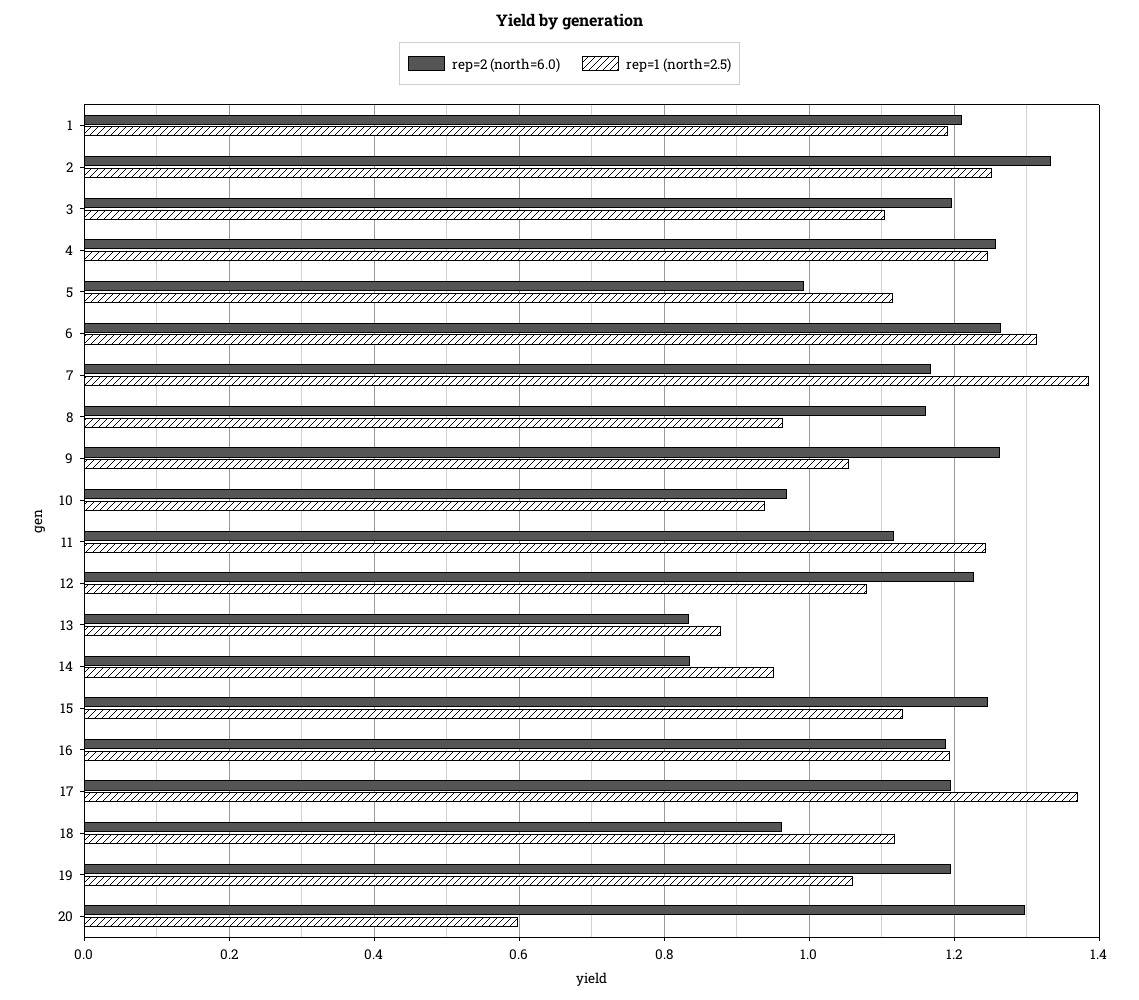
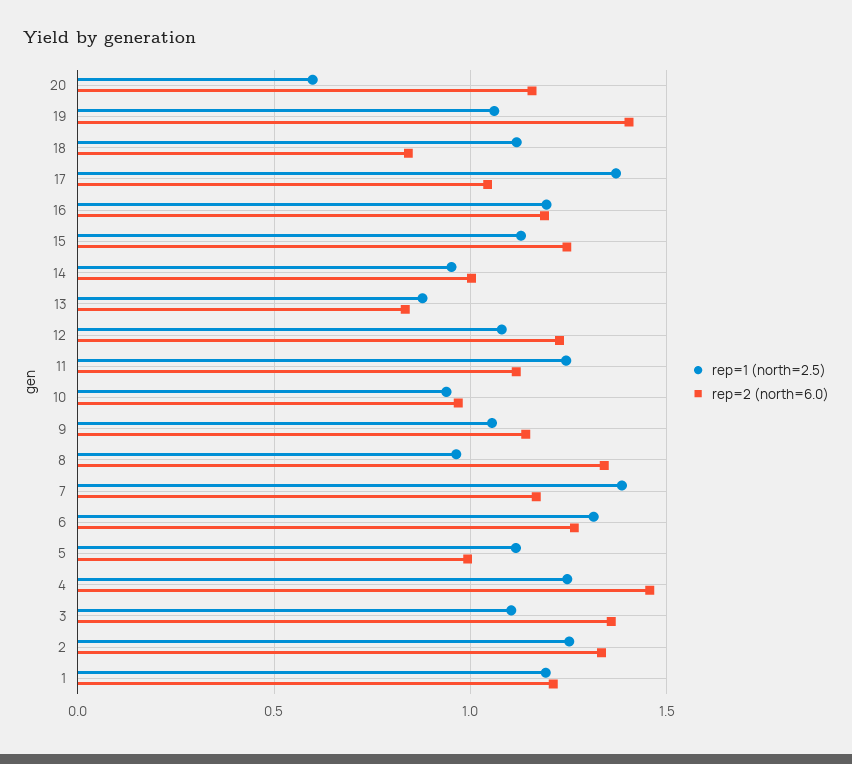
rep=2 (north=6.0), 3: 1.2 -> 1.35
rep=2 (north=6.0), 4: 1.26 -> 1.45
rep=2 (north=6.0), 8: 1.16 -> 1.35
rep=2 (north=6.0), 9: 1.26 -> 1.15
rep=2 (north=6.0), 14: 0.84 -> 1
rep=2 (north=6.0), 17: 1.2 -> 1.05
rep=2 (north=6.0), 18: 0.96 -> 0.85
rep=2 (north=6.0), 19: 1.2 -> 1.4
rep=2 (north=6.0), 20: 1.3 -> 1.15

